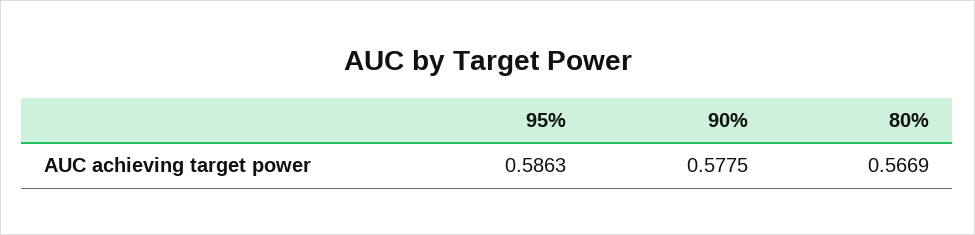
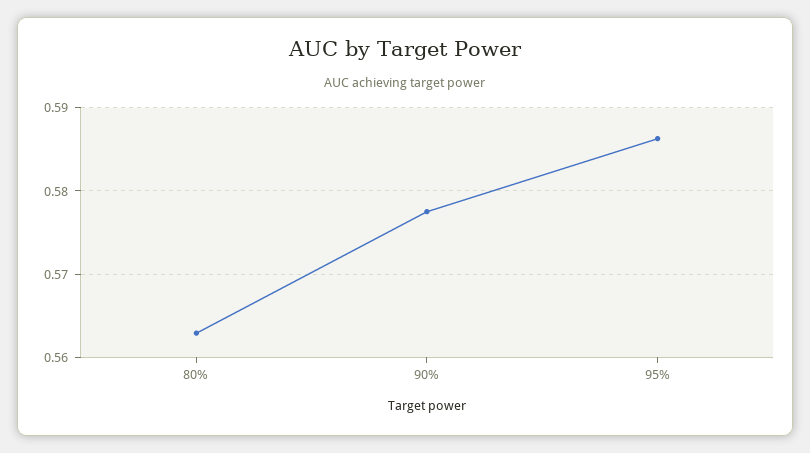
80%: 0.5669 -> 0.563

